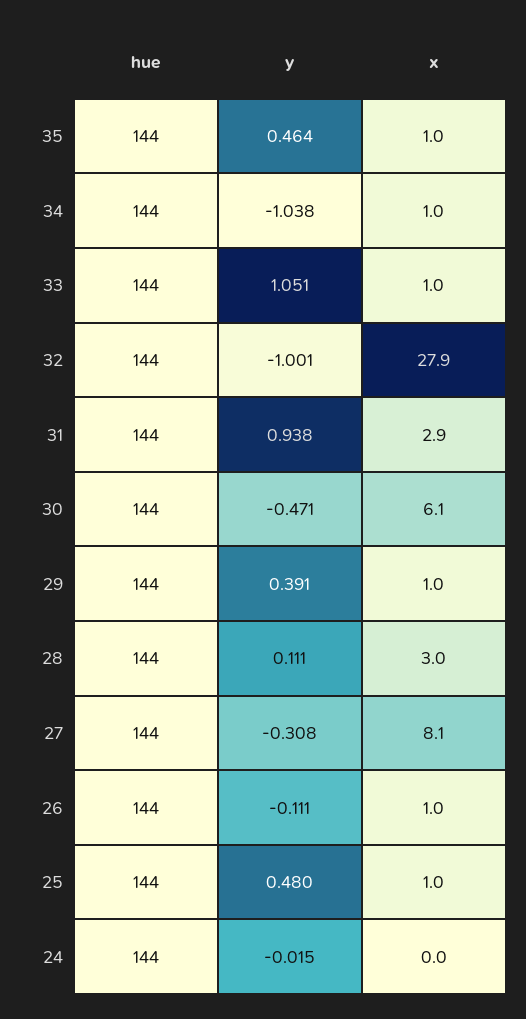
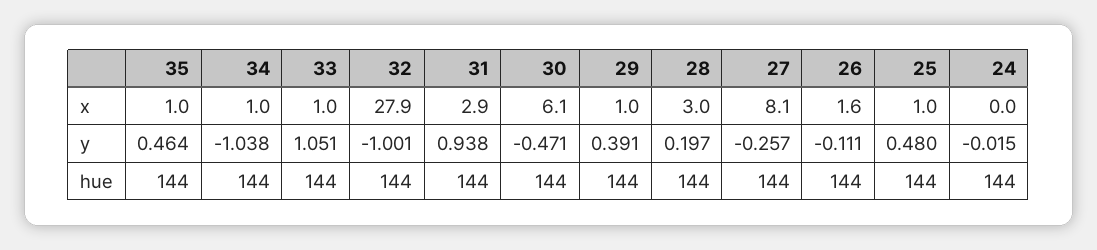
y, 28: 0.111 -> 0.197
y, 27: -0.308 -> -0.257
x, 26: 1 -> 1.6

